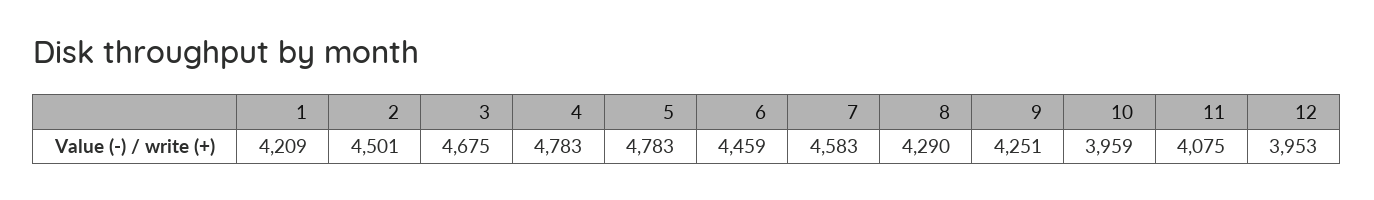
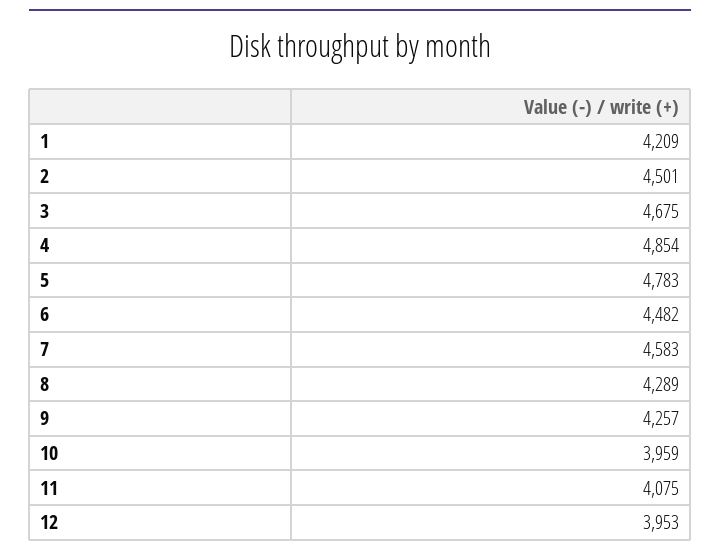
4: 4783 -> 4854
6: 4459 -> 4482
8: 4290 -> 4289
9: 4251 -> 4257

